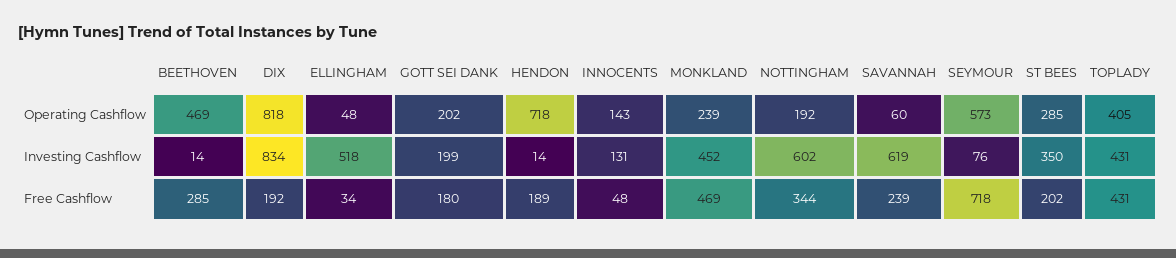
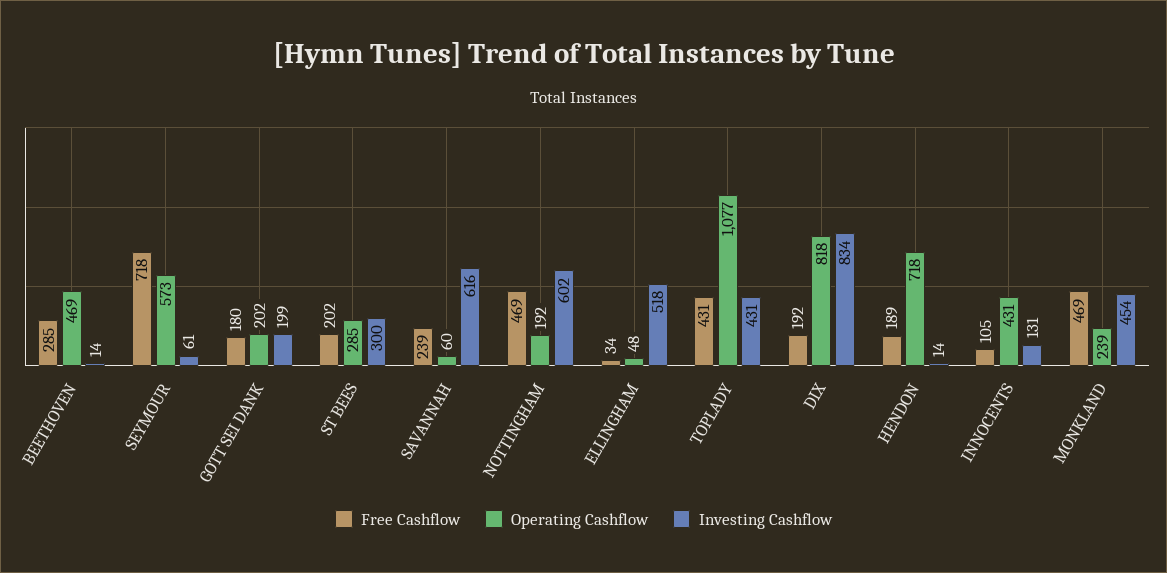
Operating Cashflow, INNOCENTS: 143 -> 431
Operating Cashflow, TOPLADY: 405 -> 1077
Investing Cashflow, MONKLAND: 452 -> 454
Investing Cashflow, SAVANNAH: 619 -> 616
Investing Cashflow, SEYMOUR: 76 -> 61
Investing Cashflow, ST BEES: 350 -> 300
Free Cashflow, INNOCENTS: 48 -> 105
Free Cashflow, NOTTINGHAM: 344 -> 469

